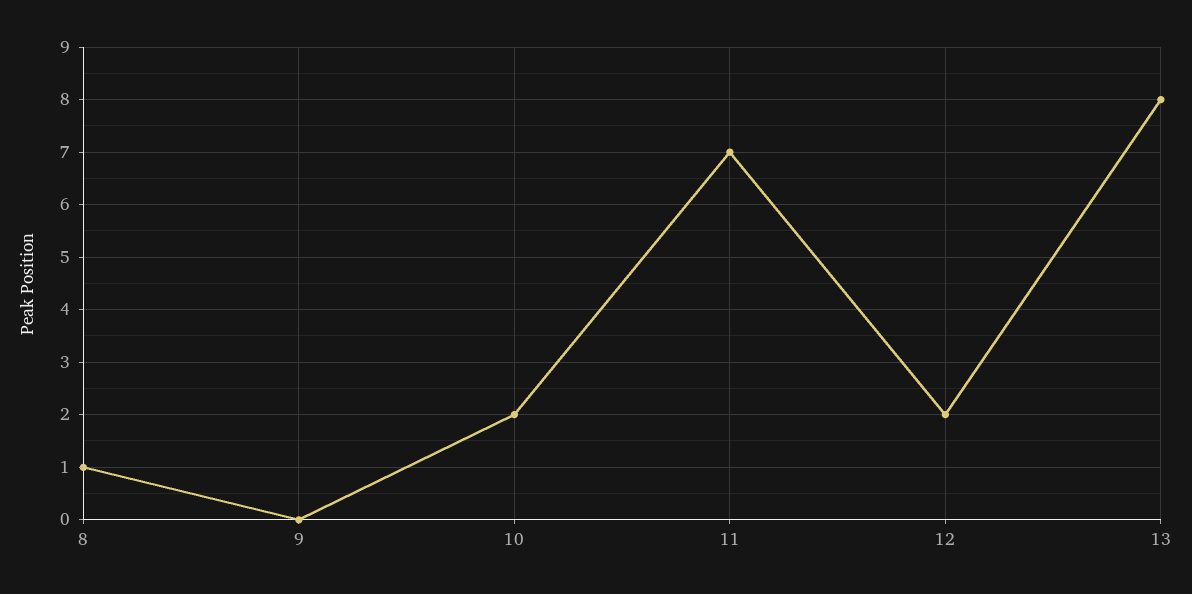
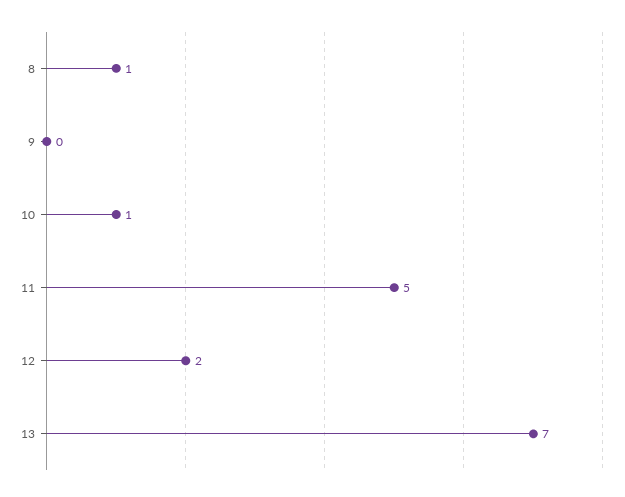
10: 2 -> 1
11: 7 -> 5
13: 8 -> 7

